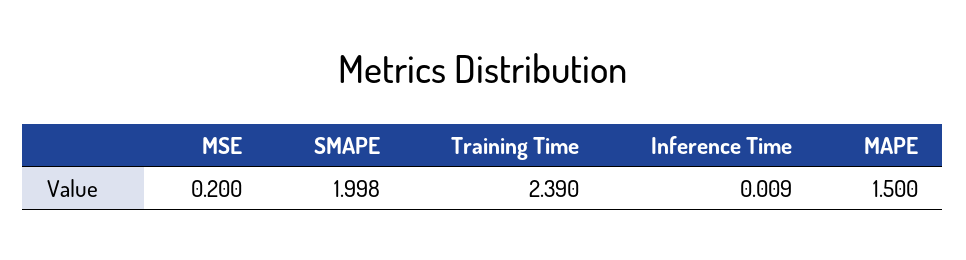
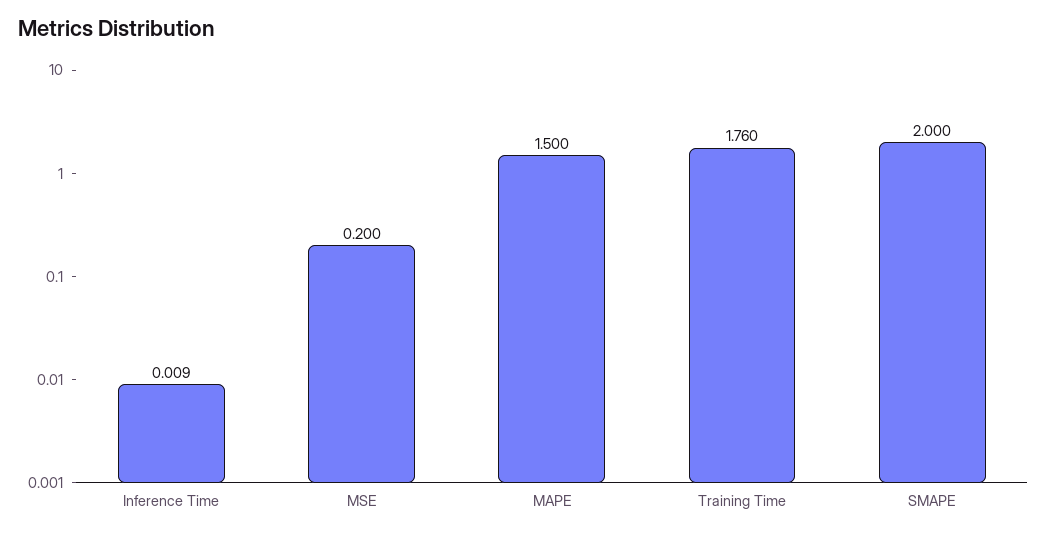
SMAPE: 1.998 -> 2
Training Time: 2.39 -> 1.76

